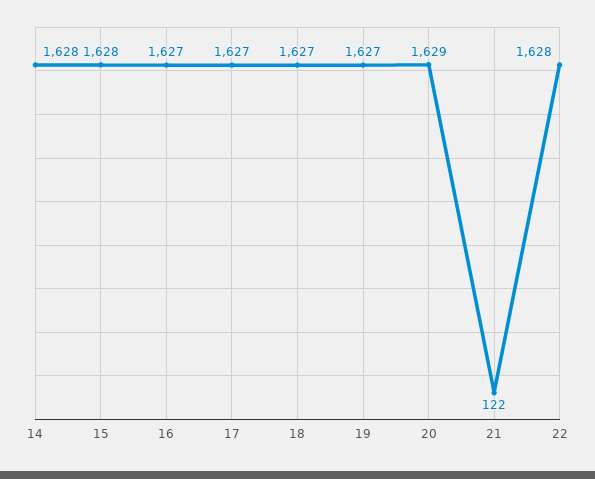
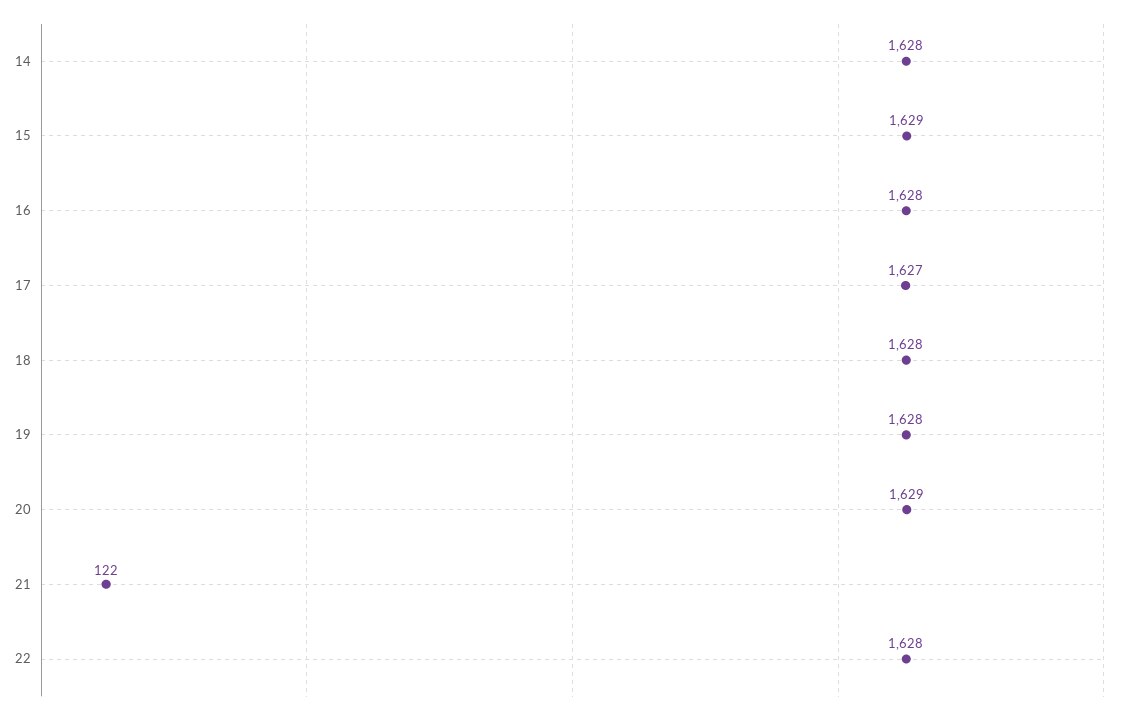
15: 1628 -> 1629
16: 1627 -> 1628
18: 1627 -> 1628
19: 1627 -> 1628

